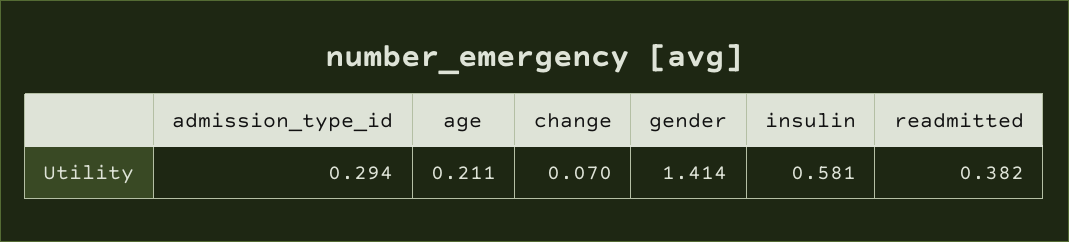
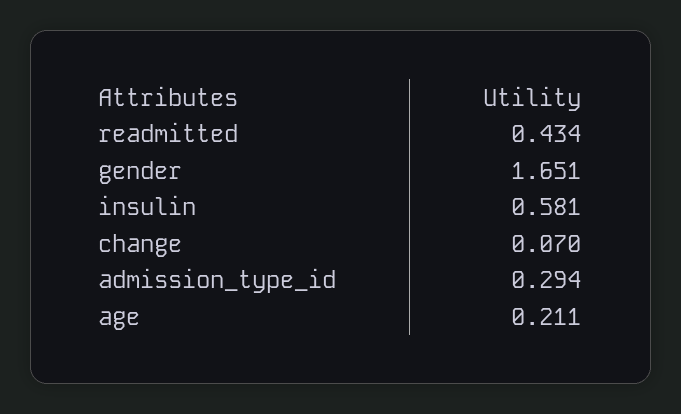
gender: 1.414 -> 1.651
readmitted: 0.382 -> 0.434

